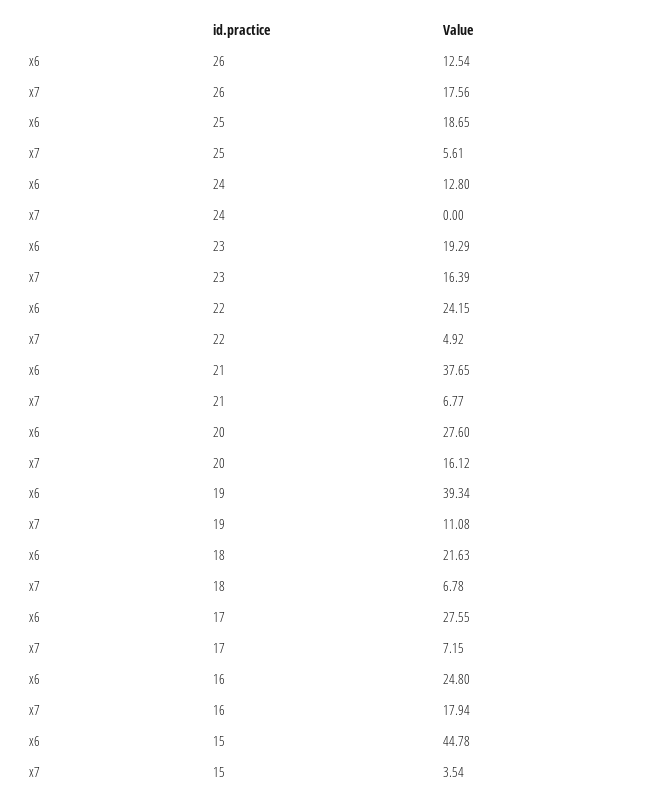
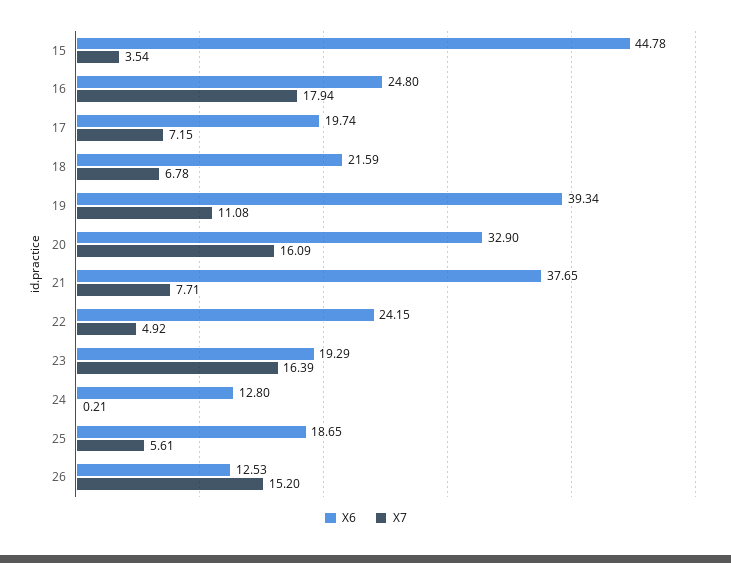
x6, 26: 12.54 -> 12.53
x7, 26: 17.56 -> 15.2
x7, 24: 0 -> 0.21
x7, 21: 6.77 -> 7.71
x6, 20: 27.6 -> 32.9
x7, 20: 16.12 -> 16.09
x6, 18: 21.63 -> 21.59
x6, 17: 27.55 -> 19.74

